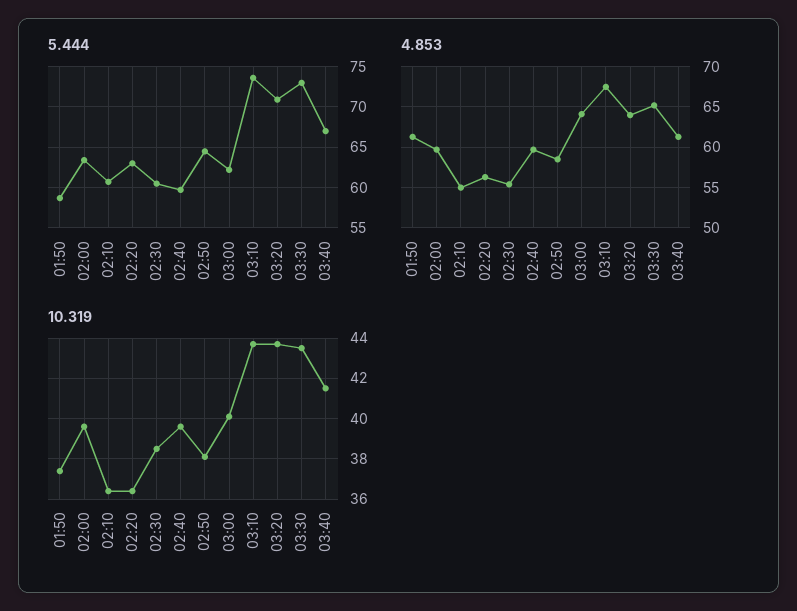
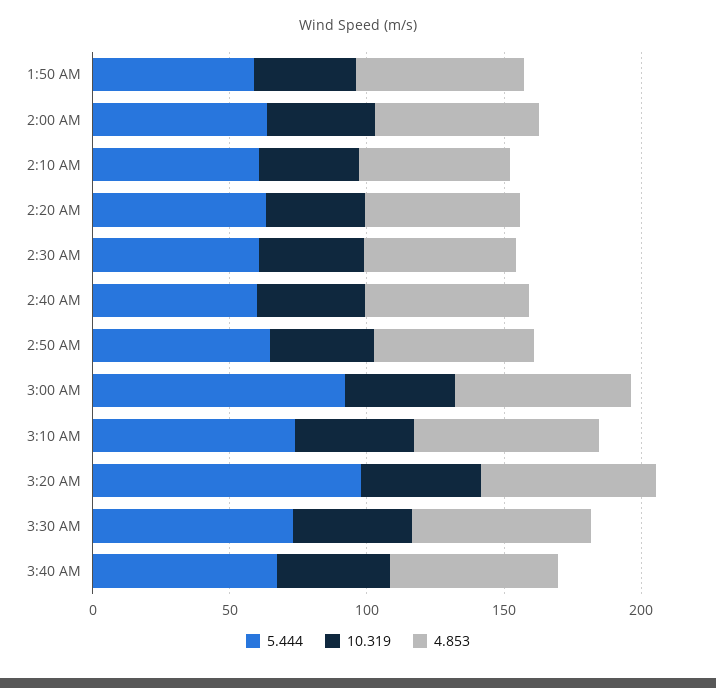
5.444, 03:00: 62 -> 90
5.444, 03:20: 71 -> 100

